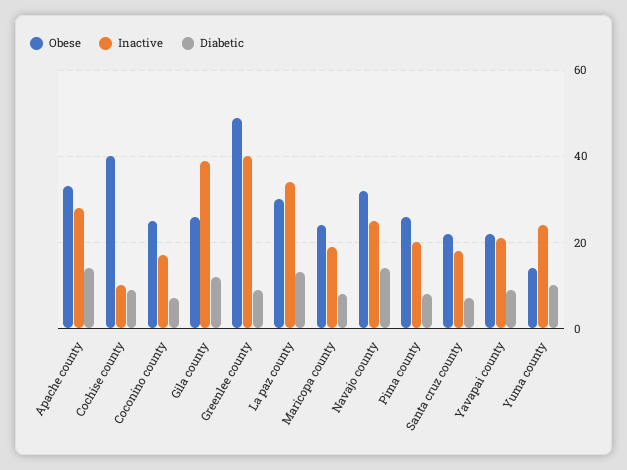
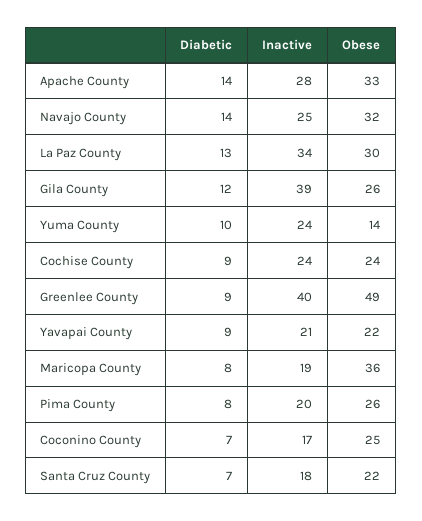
Obese, Cochise county: 40 -> 24
Inactive, Cochise county: 10 -> 24
Obese, Maricopa county: 25 -> 36

